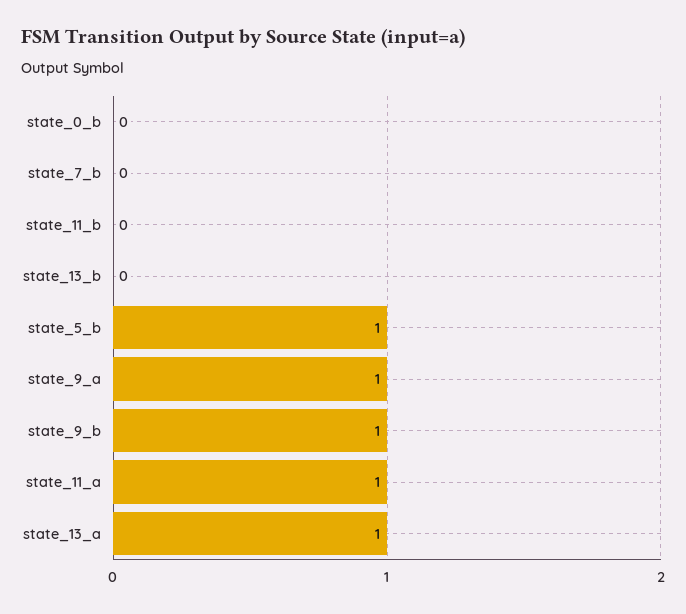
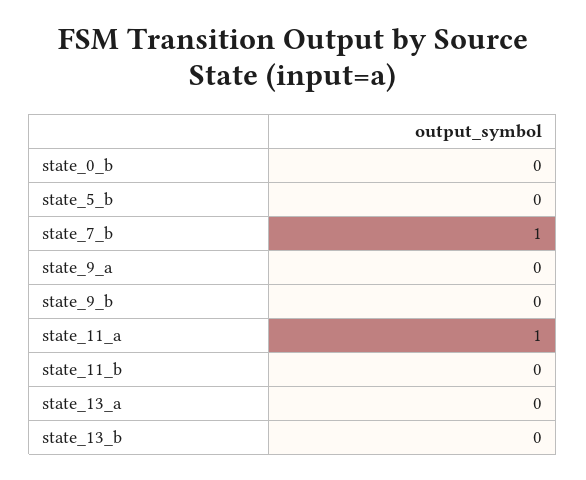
state_7_b: 0 -> 1
state_5_b: 1 -> 0
state_9_a: 1 -> 0
state_9_b: 1 -> 0
state_13_a: 1 -> 0

